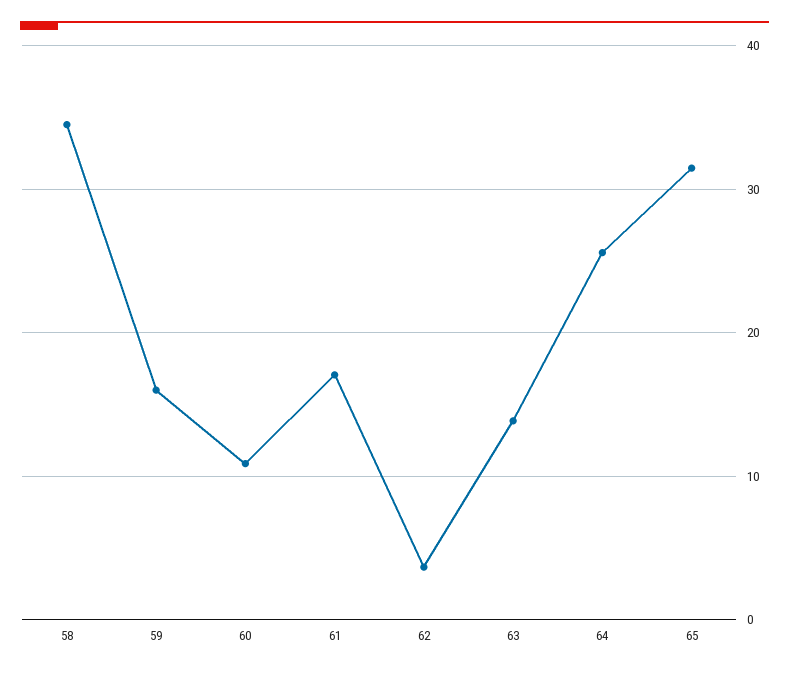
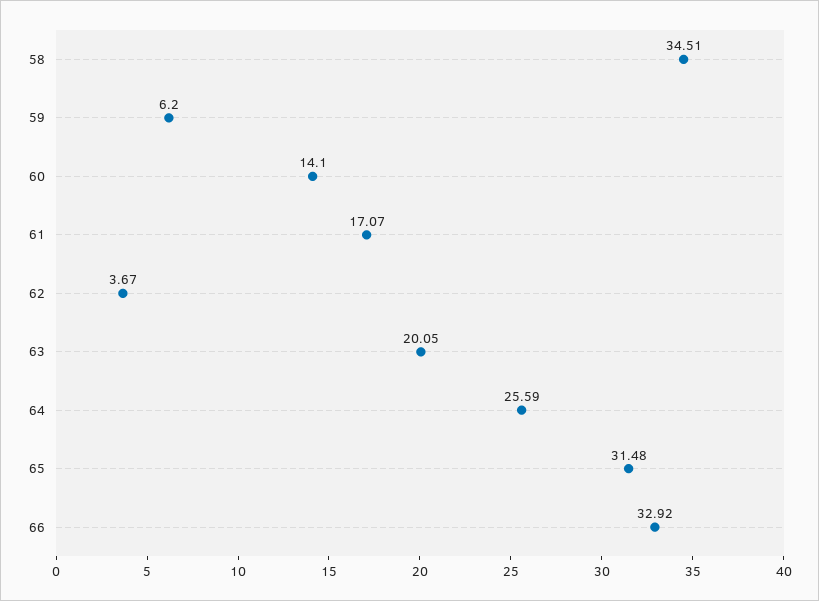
59: 16 -> 6.2
60: 11 -> 14.1
63: 14 -> 20.05
66: none -> 32.92

